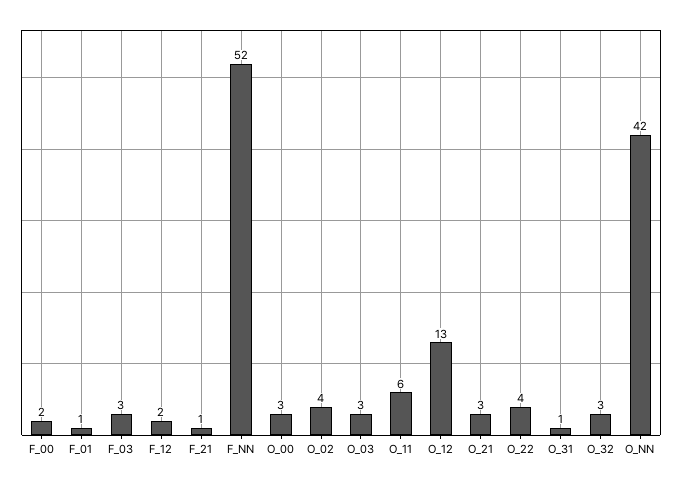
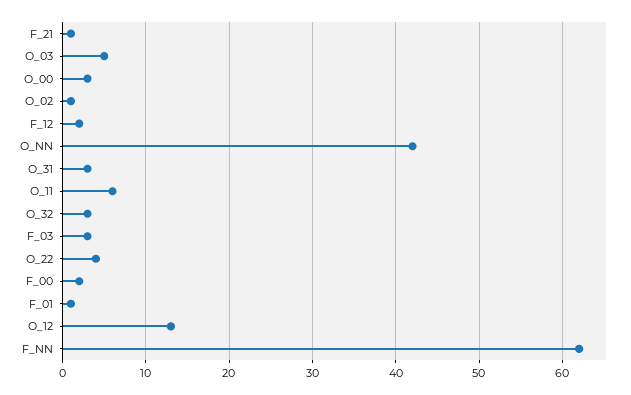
F_NN: 52 -> 62
O_02: 4 -> 1
O_03: 3 -> 5
O_21: 3 -> none
O_31: 1 -> 3

